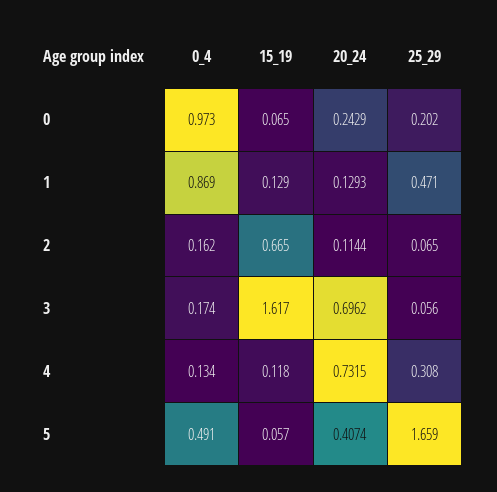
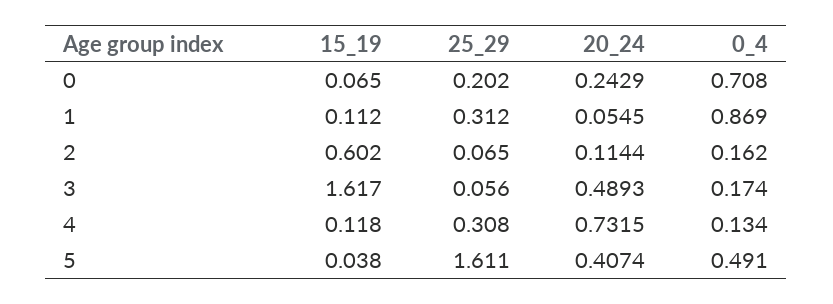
0_4, 0: 0.973 -> 0.708
15_19, 1: 0.129 -> 0.112
20_24, 1: 0.1293 -> 0.0545
25_29, 1: 0.471 -> 0.312
15_19, 2: 0.665 -> 0.602
20_24, 3: 0.6962 -> 0.4893
15_19, 5: 0.057 -> 0.038
25_29, 5: 1.659 -> 1.611

